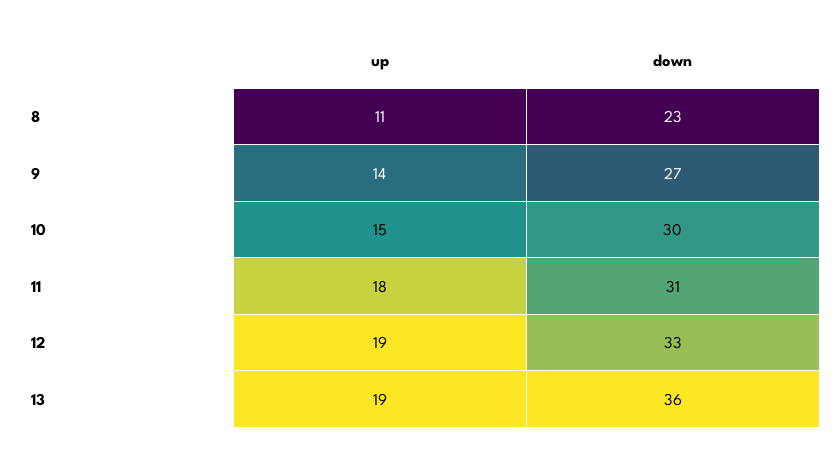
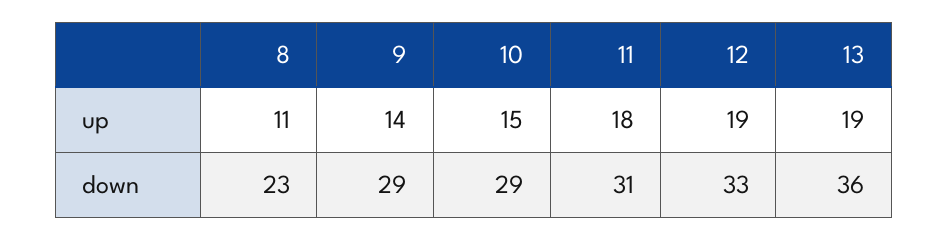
down, 9: 27 -> 29
down, 10: 30 -> 29

